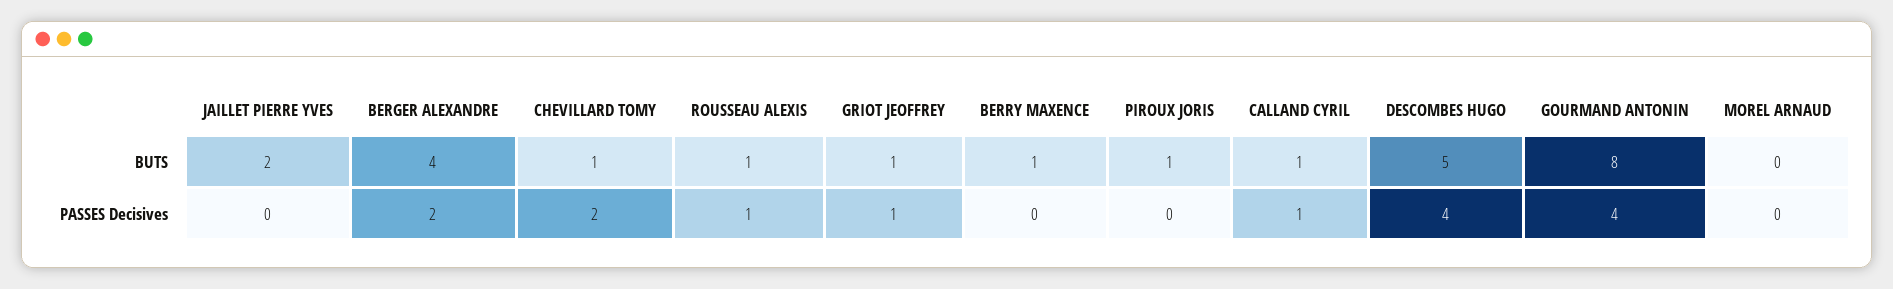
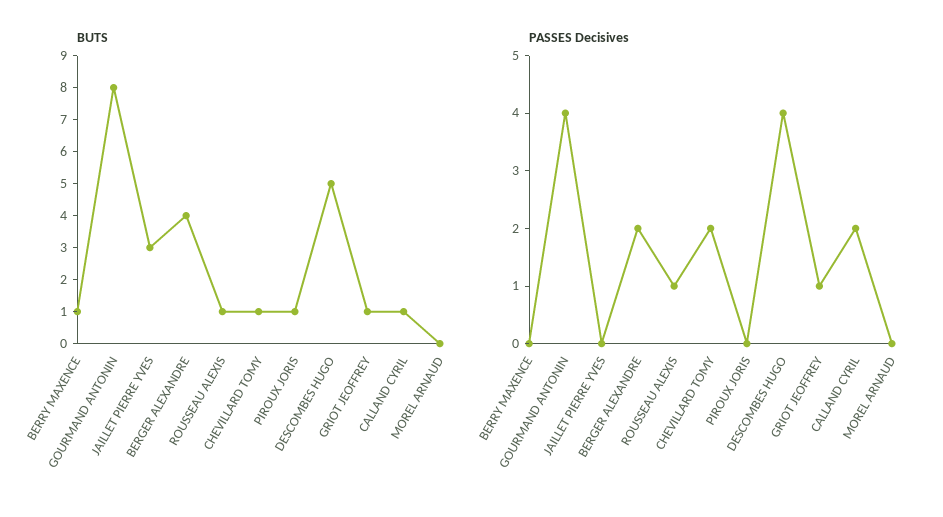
BUTS, JAILLET PIERRE YVES: 2 -> 3
PASSES Decisives, CALLAND CYRIL: 1 -> 2

